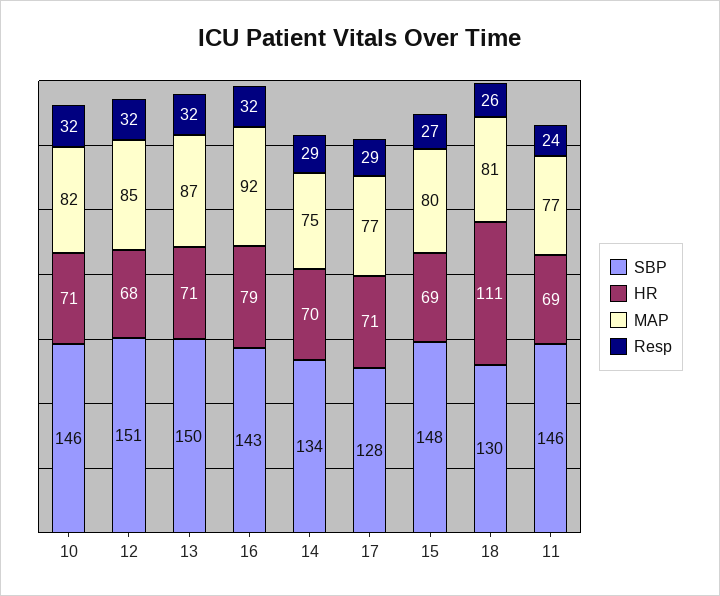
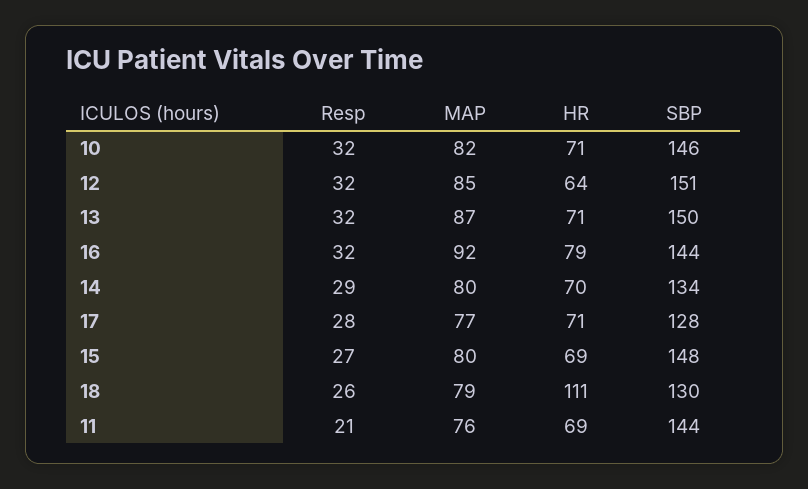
HR, 12: 68 -> 64
SBP, 16: 143 -> 144
MAP, 14: 75 -> 80
Resp, 17: 29 -> 28
MAP, 18: 81 -> 79
SBP, 11: 146 -> 144
MAP, 11: 77 -> 76
Resp, 11: 24 -> 21

